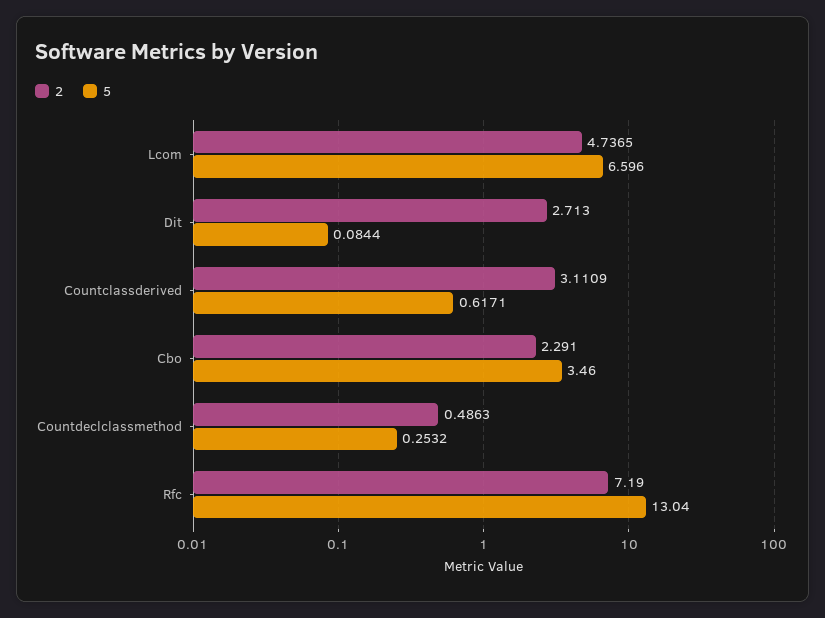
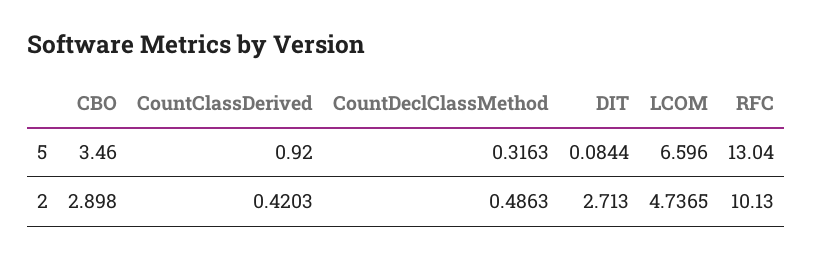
2, Countclassderived: 3.1109 -> 0.4203
5, Countclassderived: 0.6171 -> 0.92
2, Cbo: 2.291 -> 2.898
5, Countdeclclassmethod: 0.2532 -> 0.3163
2, Rfc: 7.19 -> 10.13

